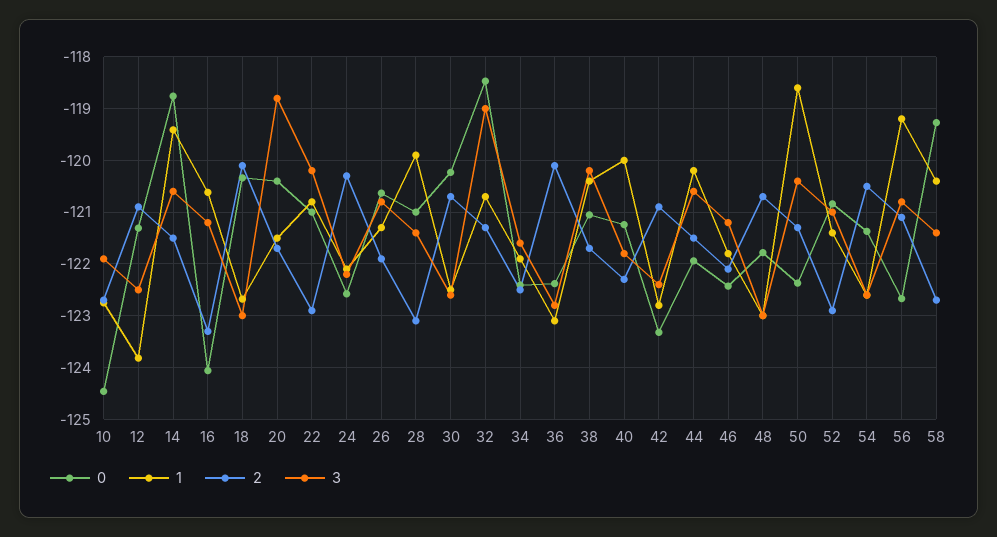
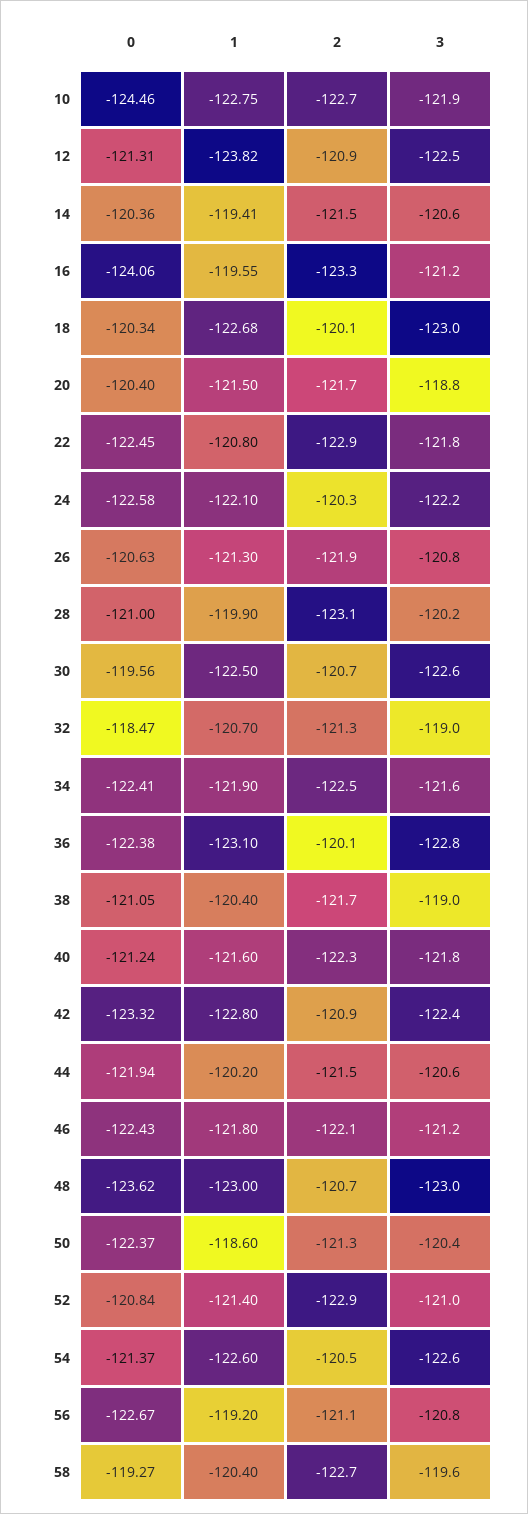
0, 14: -118.8 -> -120.36
1, 16: -120.6 -> -119.55
0, 22: -121 -> -122.45
3, 22: -120.2 -> -121.8
3, 28: -121.4 -> -120.2
0, 30: -120.2 -> -119.56
3, 38: -120.2 -> -119
1, 40: -120 -> -121.6
0, 48: -121.8 -> -123.62
3, 58: -121.4 -> -119.6

